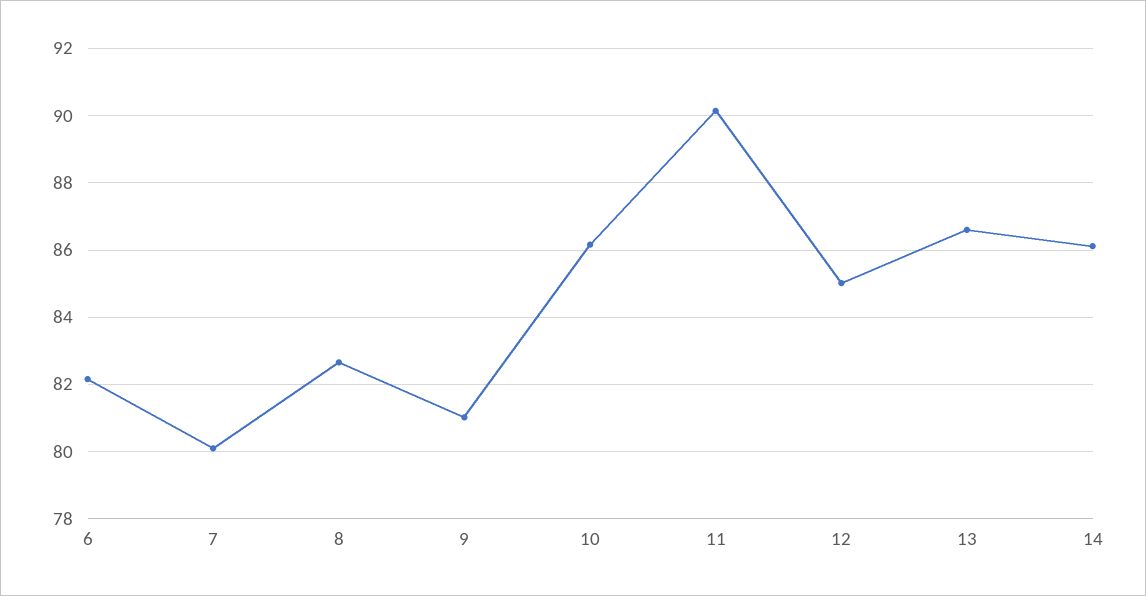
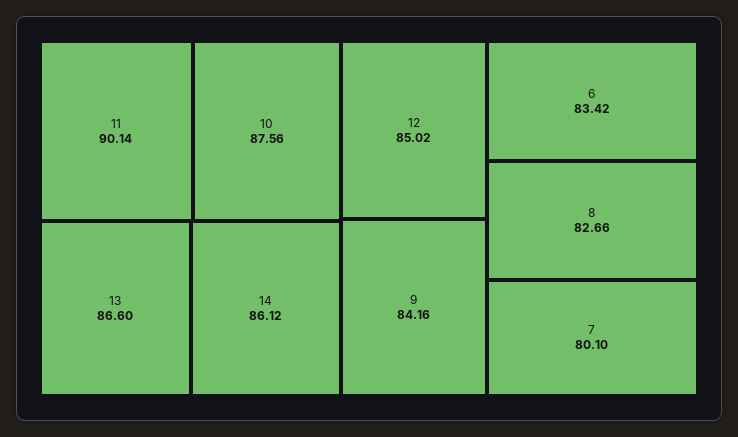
6: 82.2 -> 83.42
9: 81 -> 84.16
10: 86.2 -> 87.56

